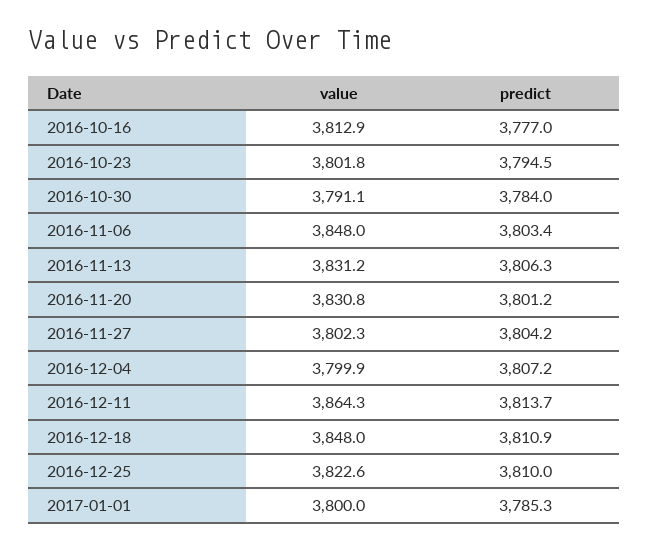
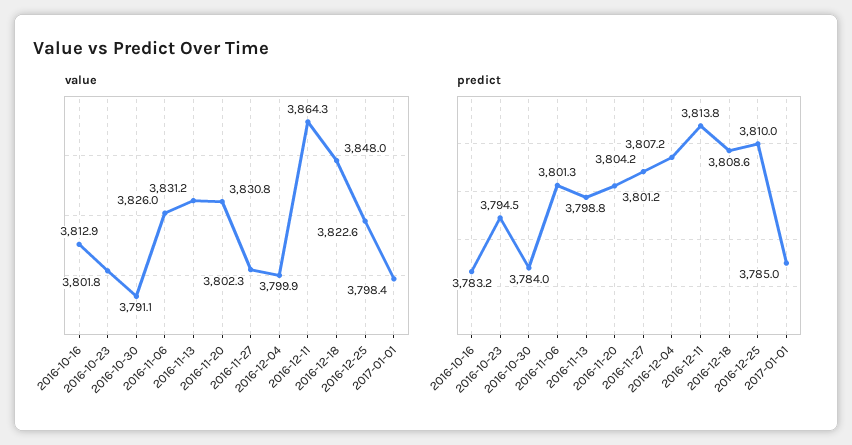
predict, 2016-10-16: 3777 -> 3783.2
value, 2016-11-06: 3848 -> 3826
predict, 2016-11-06: 3803.4 -> 3801.3
predict, 2016-11-13: 3806.3 -> 3798.8
predict, 2016-12-11: 3813.7 -> 3813.8
predict, 2016-12-18: 3810.9 -> 3808.6
value, 2017-01-01: 3800 -> 3798.4
predict, 2017-01-01: 3785.3 -> 3785

